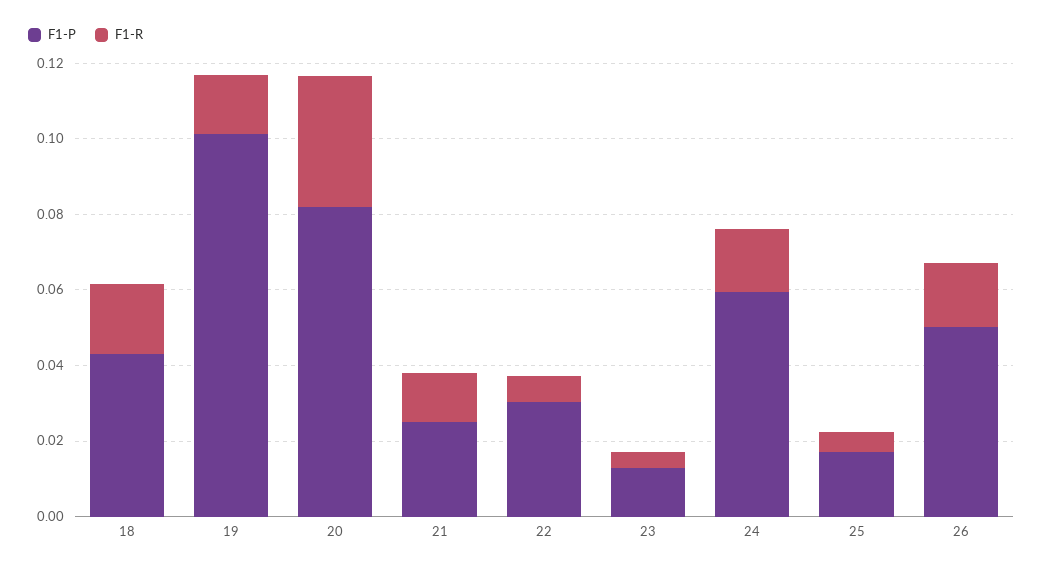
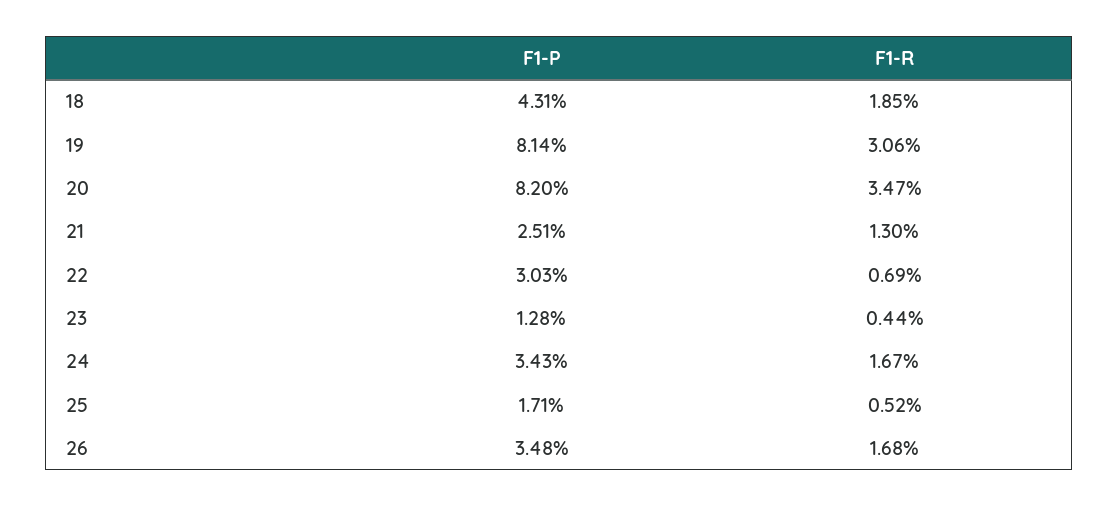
F1-P, 19: 0.1 -> 0.0814
F1-R, 19: 0.015 -> 0.0306
F1-P, 24: 0.06 -> 0.0343
F1-P, 26: 0.05 -> 0.0348

